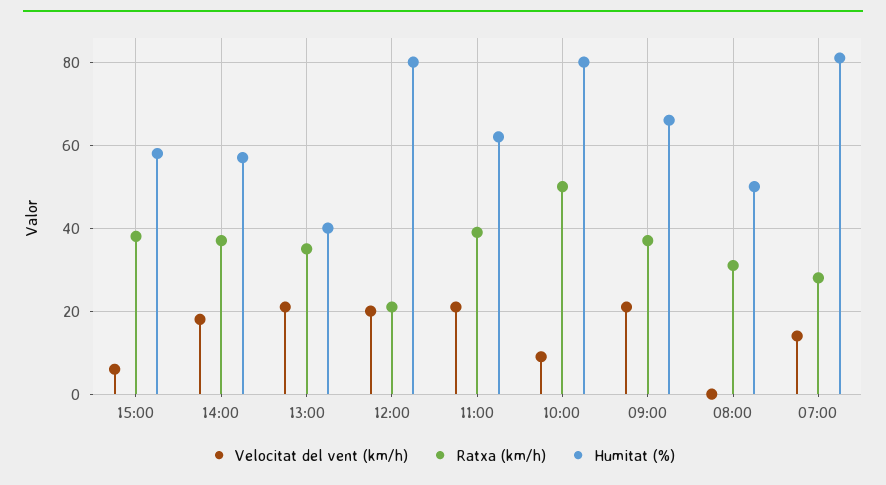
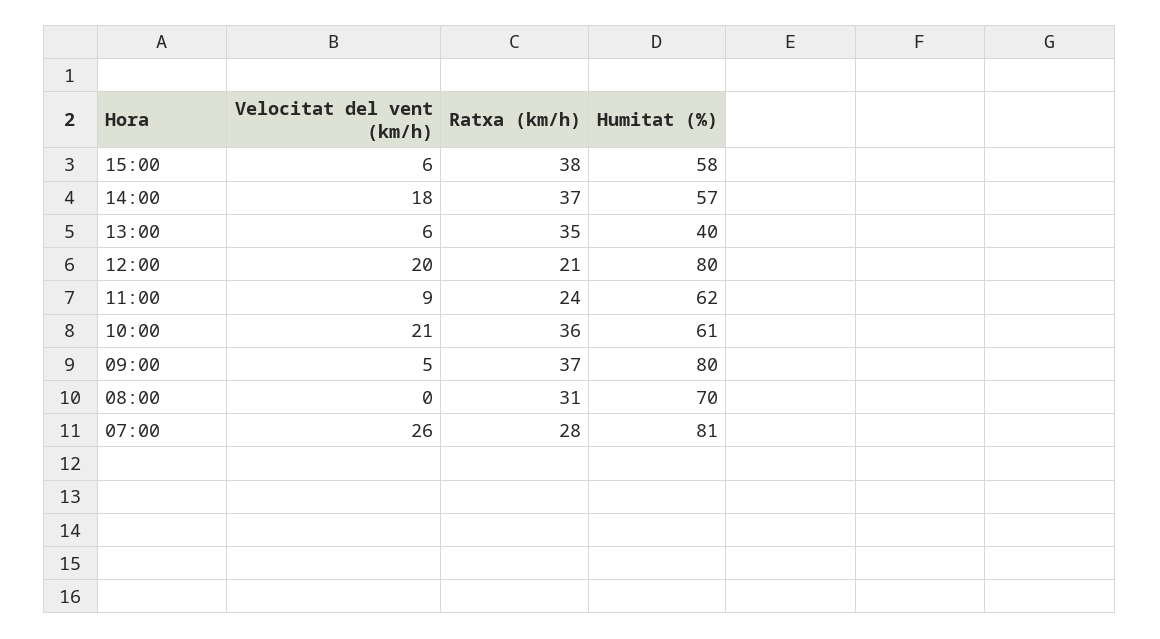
Velocitat del vent (km/h), 13:00: 20 -> 6
Velocitat del vent (km/h), 11:00: 20 -> 9
Ratxa (km/h), 11:00: 40 -> 24
Velocitat del vent (km/h), 10:00: 10 -> 21
Ratxa (km/h), 10:00: 50 -> 36
Humitat (%), 10:00: 80 -> 61
Velocitat del vent (km/h), 09:00: 20 -> 5
Humitat (%), 09:00: 65 -> 80
Humitat (%), 08:00: 50 -> 70
Velocitat del vent (km/h), 07:00: 15 -> 26

